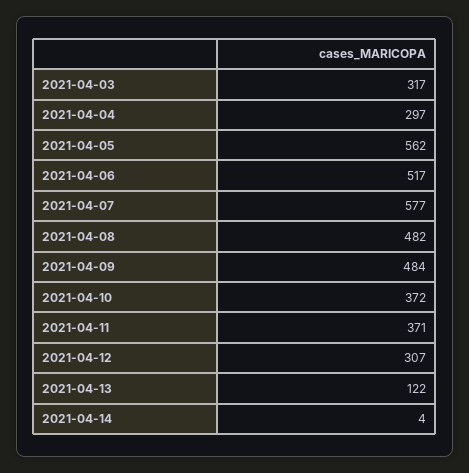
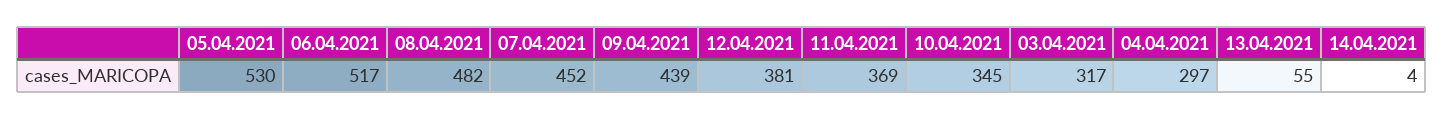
2021-04-05: 562 -> 530
2021-04-07: 577 -> 452
2021-04-09: 484 -> 439
2021-04-10: 372 -> 345
2021-04-11: 371 -> 369
2021-04-12: 307 -> 381
2021-04-13: 122 -> 55

